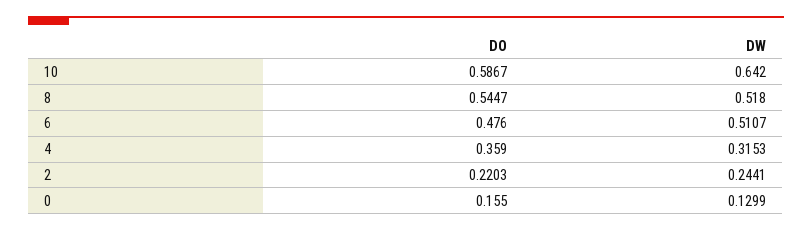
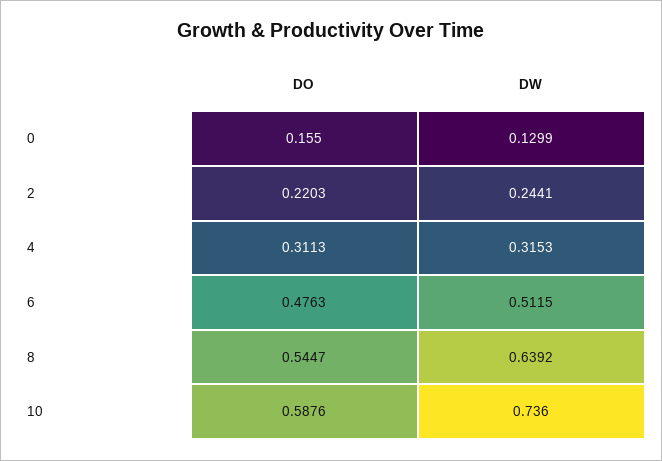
DO, 10: 0.5867 -> 0.5876
DW, 10: 0.642 -> 0.736
DW, 8: 0.518 -> 0.6392
DO, 6: 0.476 -> 0.4763
DW, 6: 0.5107 -> 0.5115
DO, 4: 0.359 -> 0.3113

